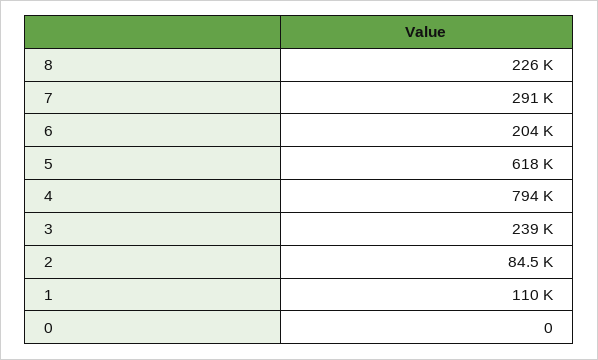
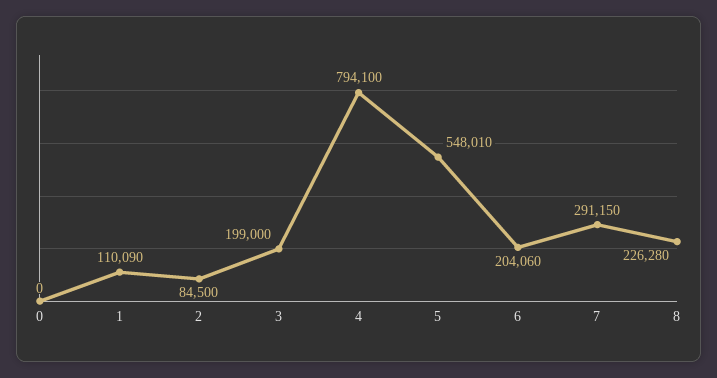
5: 618000 -> 548010
3: 239000 -> 199000

